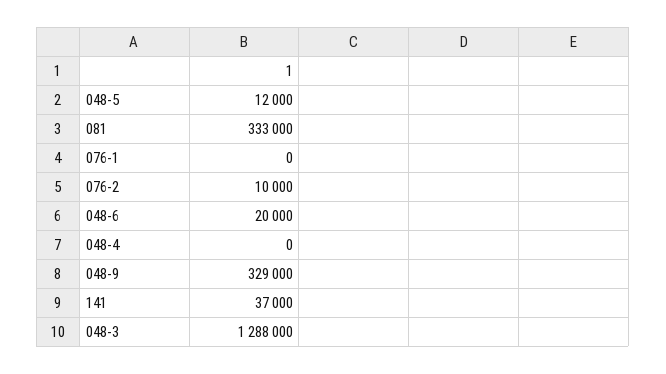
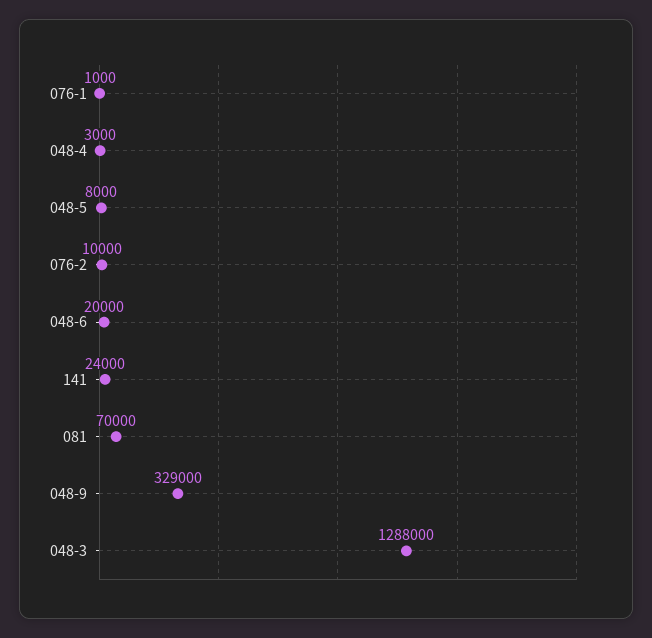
048-5: 12000 -> 8000
081: 333000 -> 70000
076-1: 0 -> 1000
048-4: 0 -> 3000
141: 37000 -> 24000

